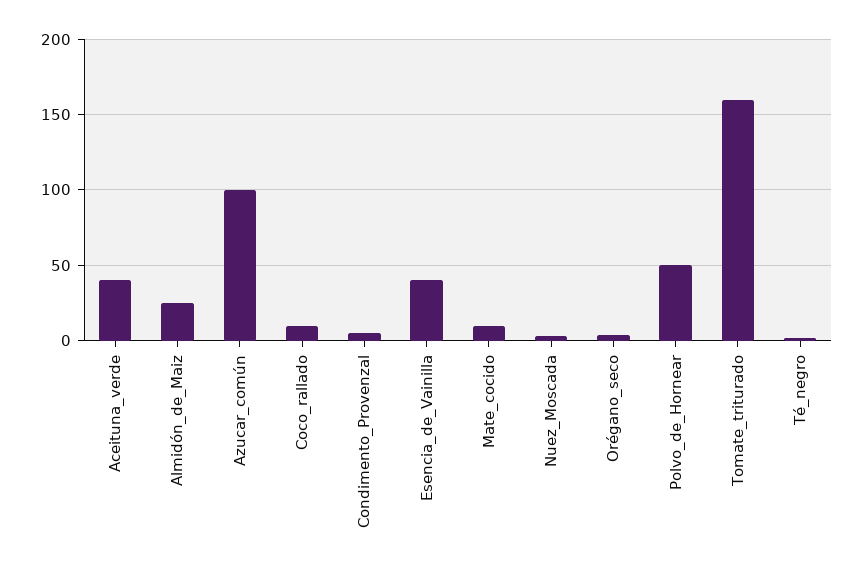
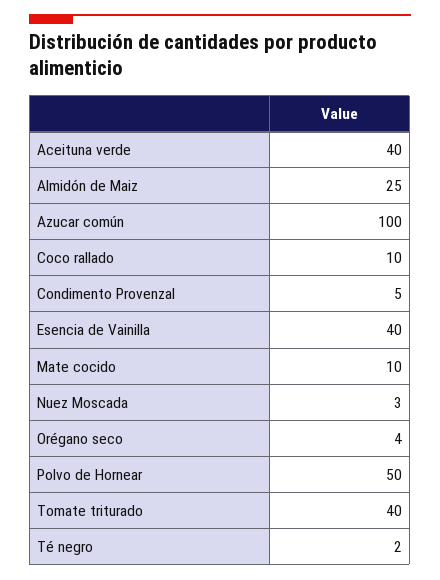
Tomate_triturado: 160 -> 40

